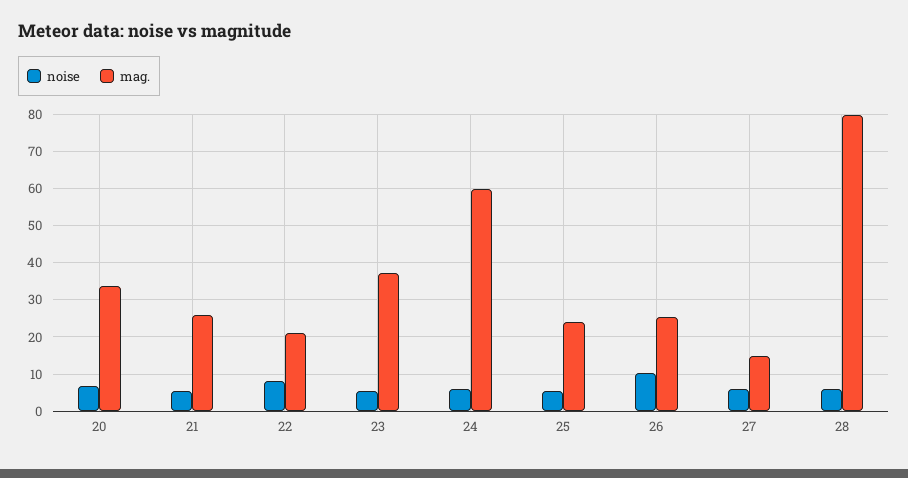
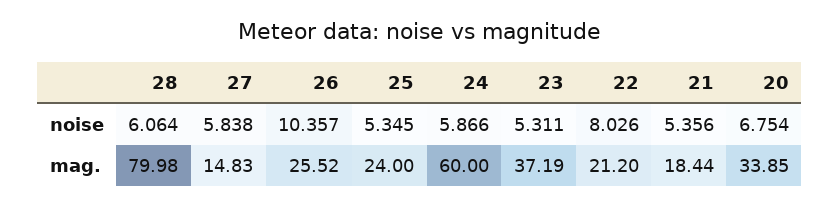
mag., 21: 26 -> 18.44

